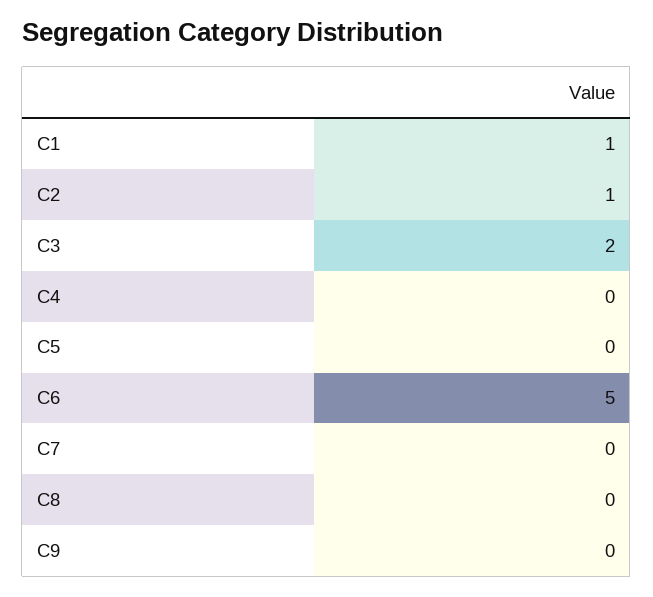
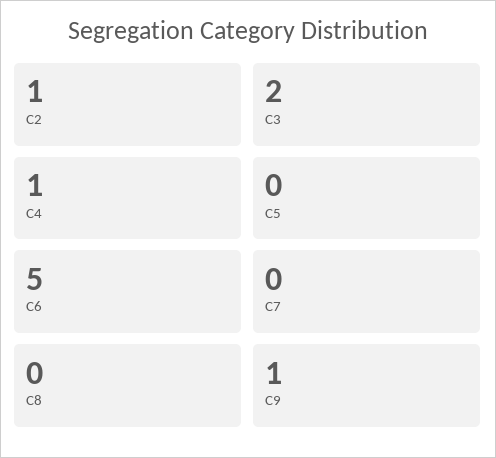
C1: 1 -> none
C4: 0 -> 1
C9: 0 -> 1

